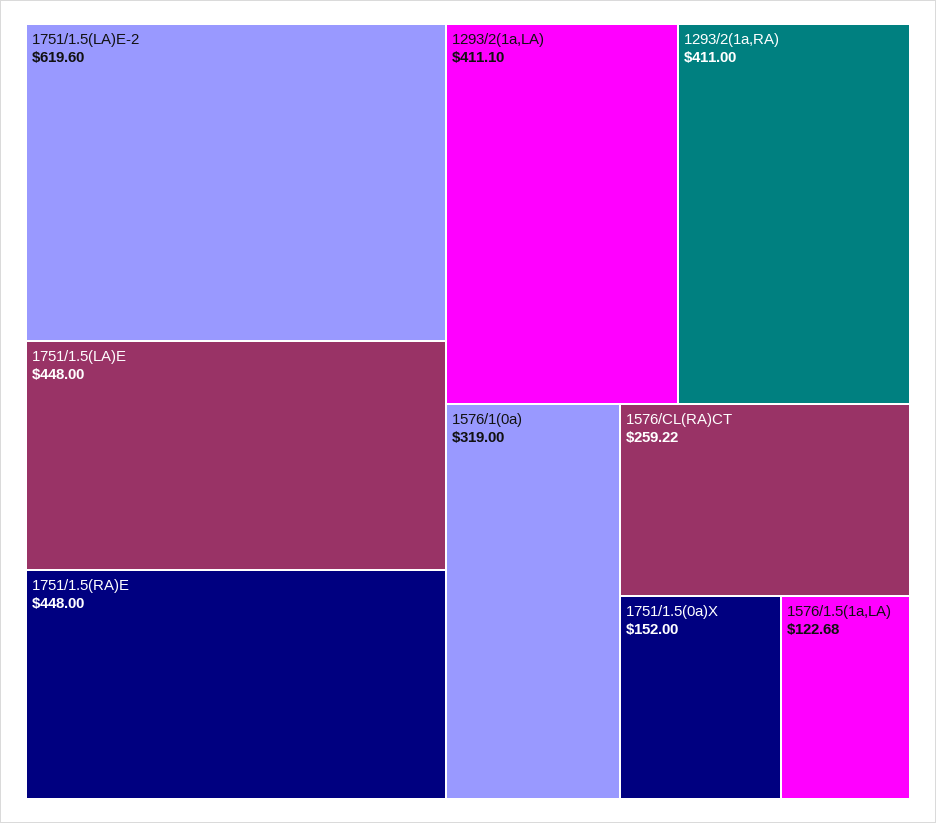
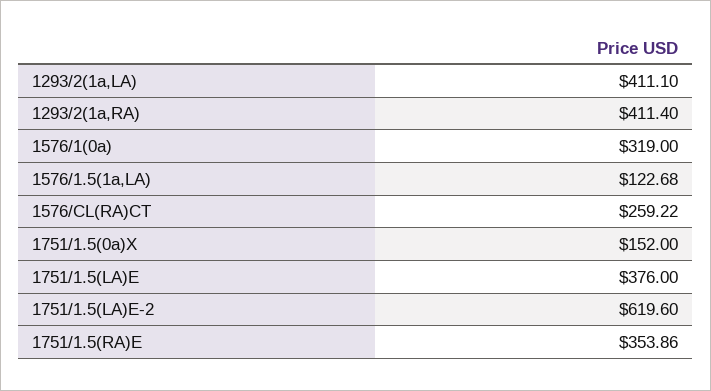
1751/1.5(LA)E: 448 -> 376
1751/1.5(RA)E: 448 -> 353.86
1293/2(1a,RA): 411 -> 411.4

